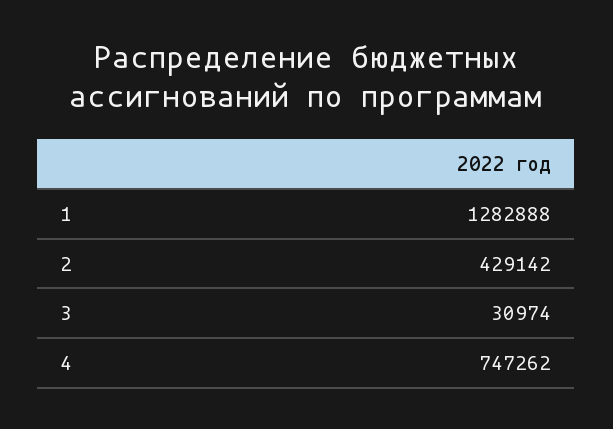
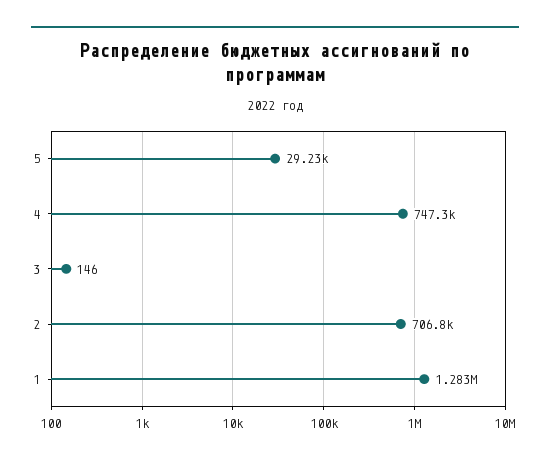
2: 429142 -> 706800
3: 30974 -> 146
5: none -> 29230

